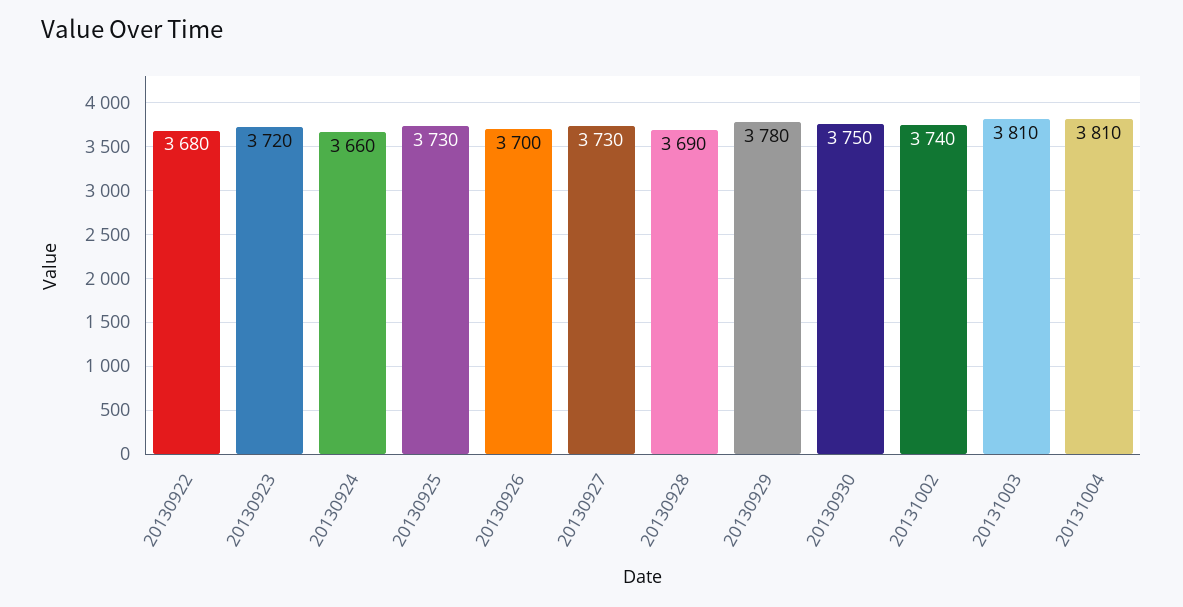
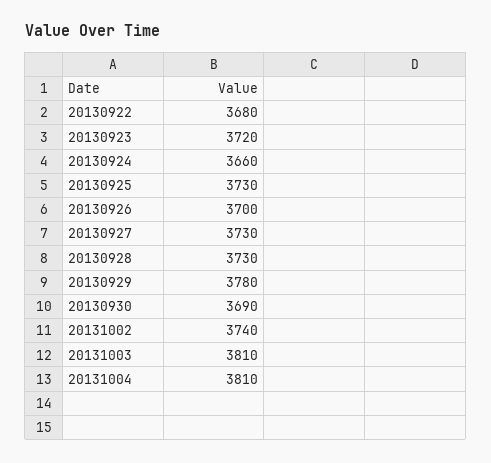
20130928: 3690 -> 3730
20130930: 3750 -> 3690

